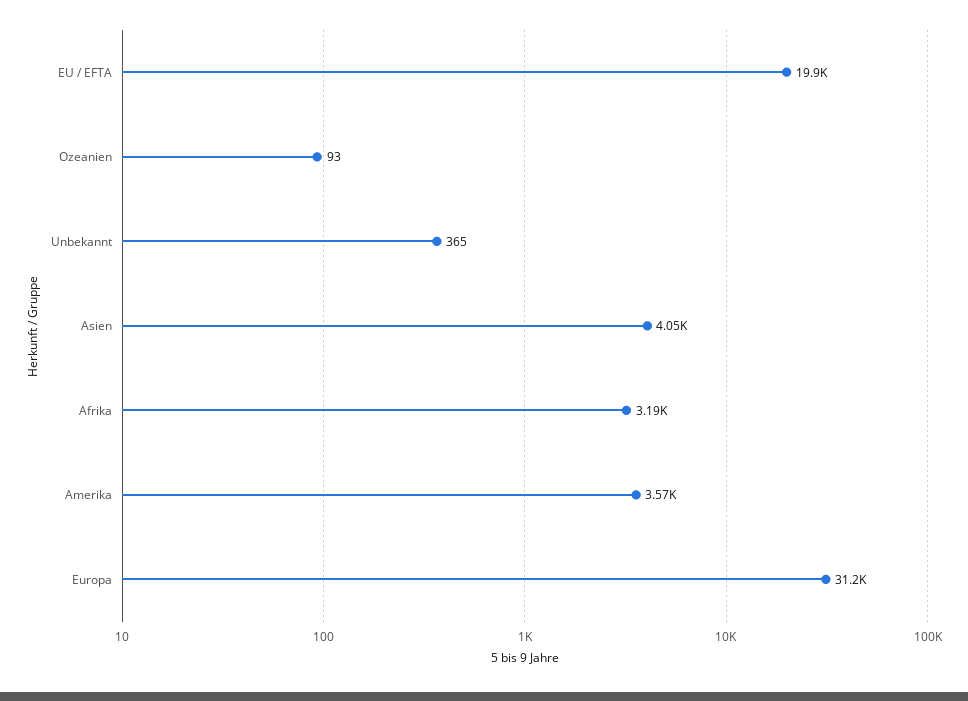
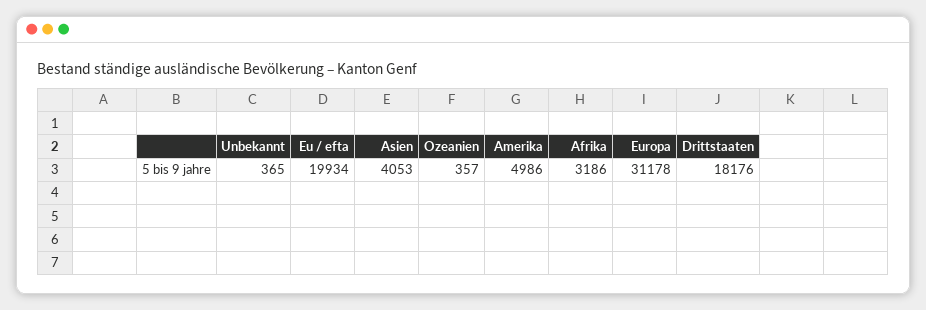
Ozeanien: 93 -> 357
Amerika: 3570 -> 4986
Drittstaaten: none -> 18176

